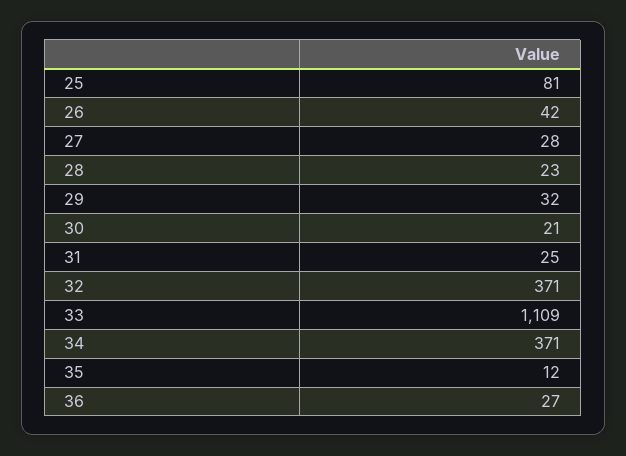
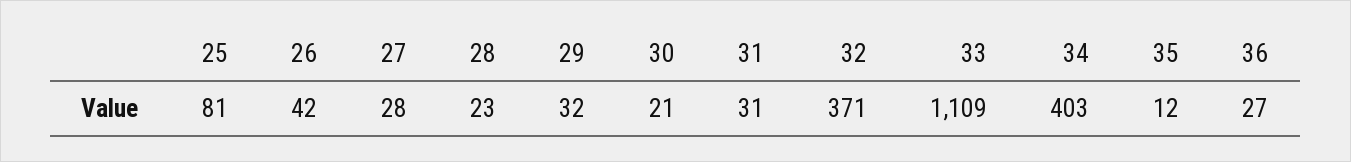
31: 25 -> 31
34: 371 -> 403

